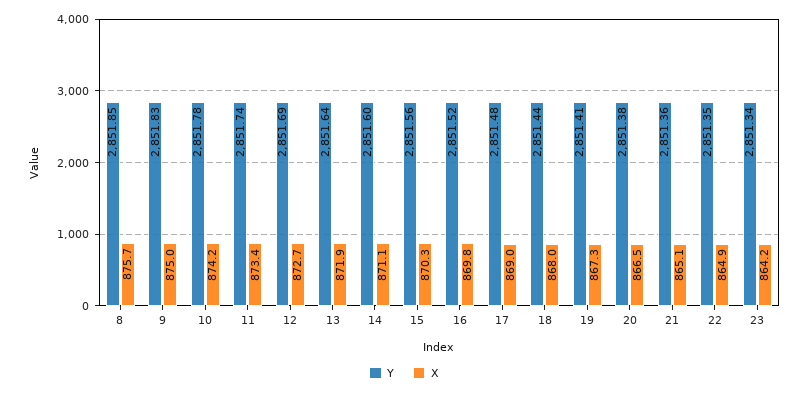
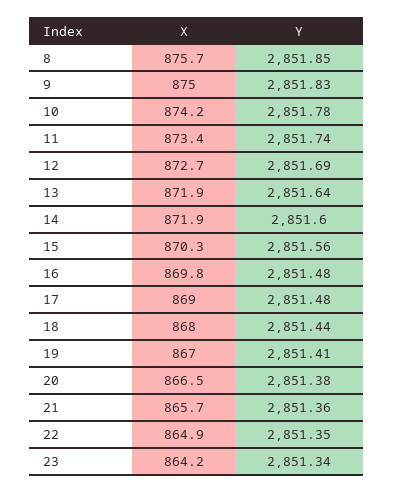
X, 14: 871.1 -> 871.9
Y, 16: 2851.52 -> 2851.48
X, 19: 867.3 -> 867
X, 21: 865.1 -> 865.7

